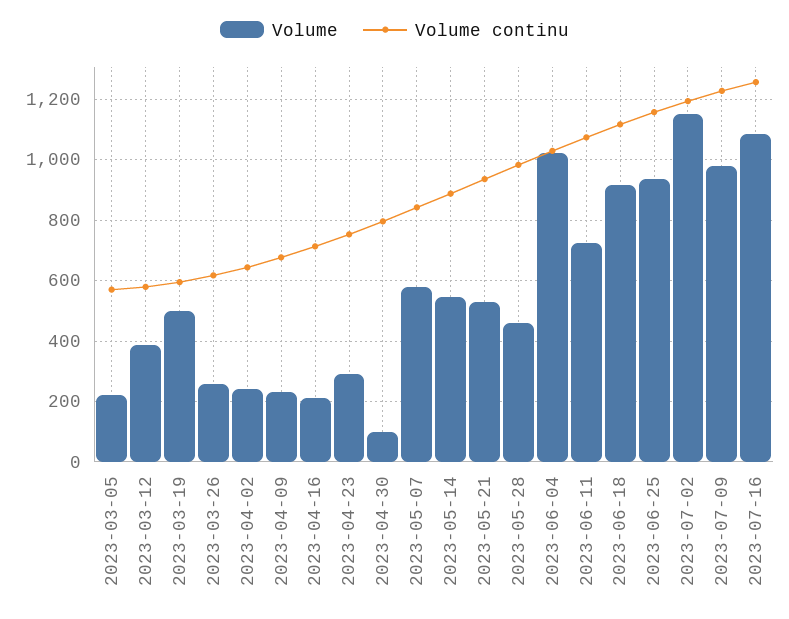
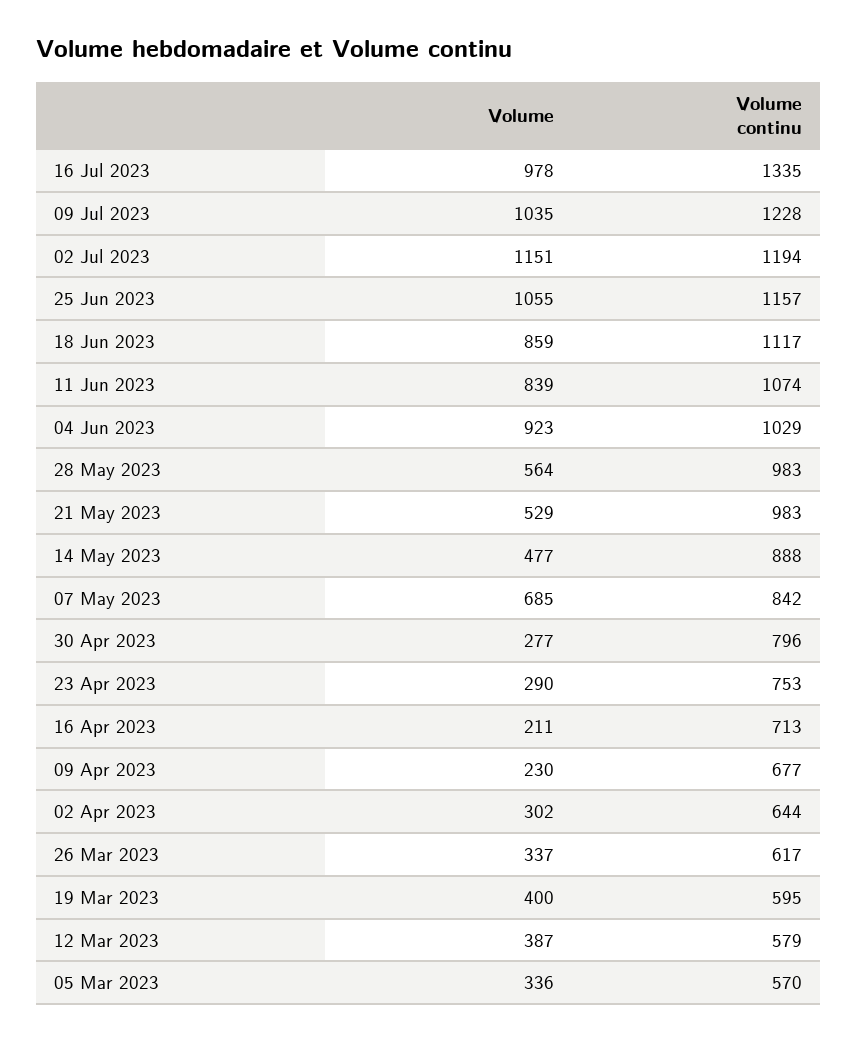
Volume, 2023-03-05: 220 -> 336
Volume, 2023-03-19: 500 -> 400
Volume, 2023-03-26: 260 -> 337
Volume, 2023-04-02: 240 -> 302
Volume, 2023-04-30: 100 -> 277
Volume, 2023-05-07: 580 -> 685
Volume, 2023-05-14: 540 -> 477
Volume continu, 2023-05-21: 940 -> 983
Volume, 2023-05-28: 460 -> 564
Volume, 2023-06-04: 1020 -> 923
Volume, 2023-06-11: 720 -> 839
Volume, 2023-06-18: 920 -> 859
Volume, 2023-06-25: 940 -> 1055
Volume, 2023-07-09: 980 -> 1035
Volume, 2023-07-16: 1080 -> 978
Volume continu, 2023-07-16: 1260 -> 1335

